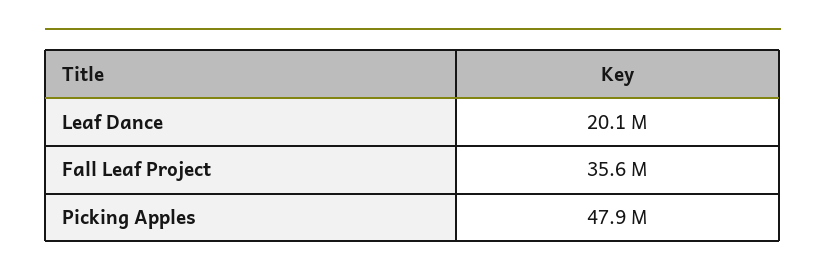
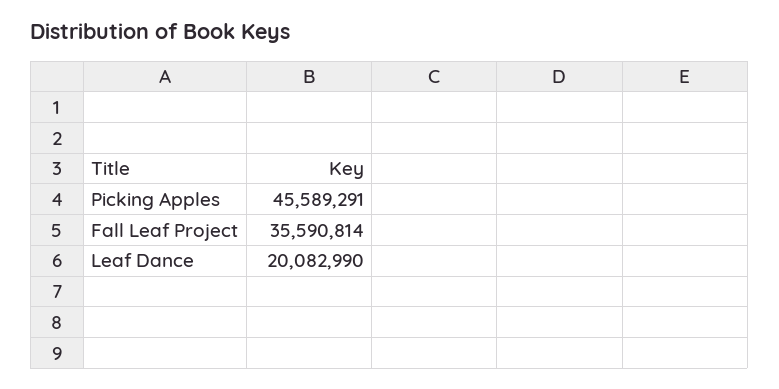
Picking Apples: 47900000 -> 45589291

